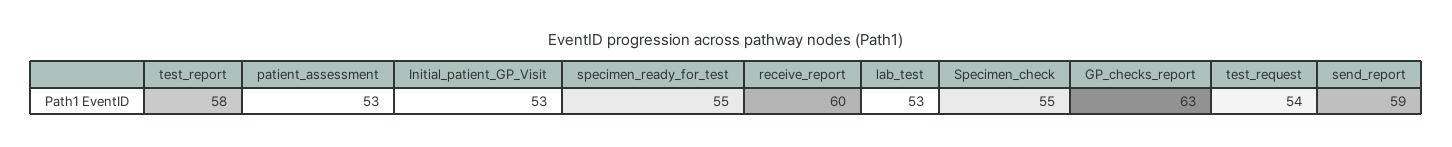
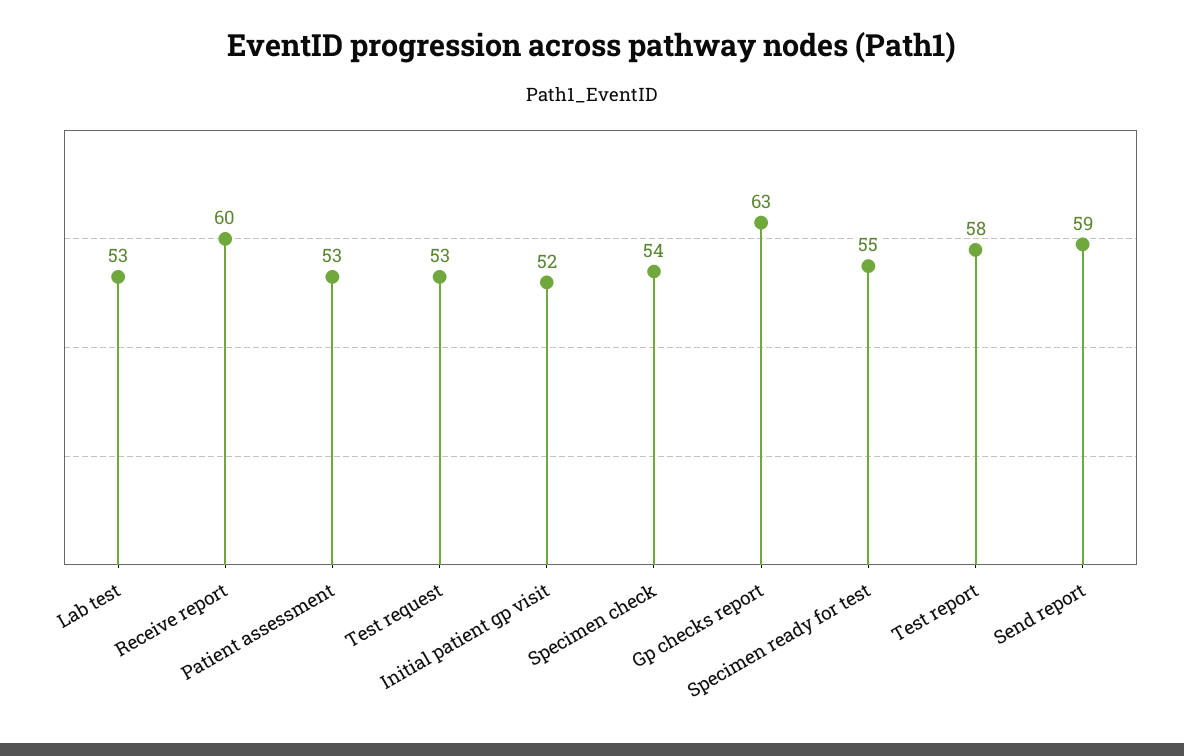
Initial_patient_GP_Visit: 53 -> 52
Specimen_check: 55 -> 54
test_request: 54 -> 53

